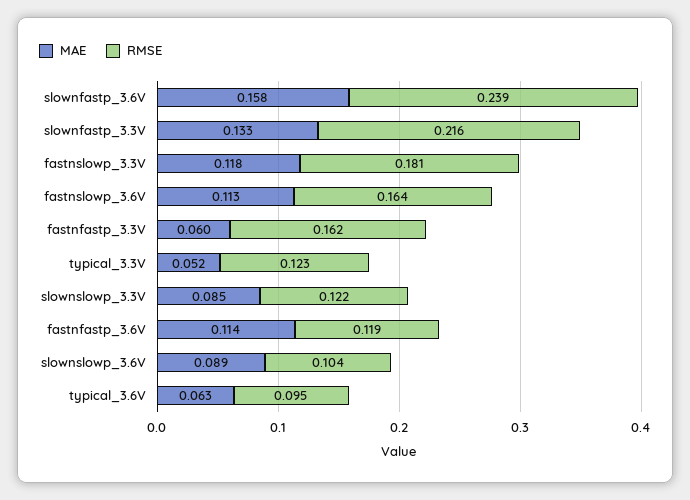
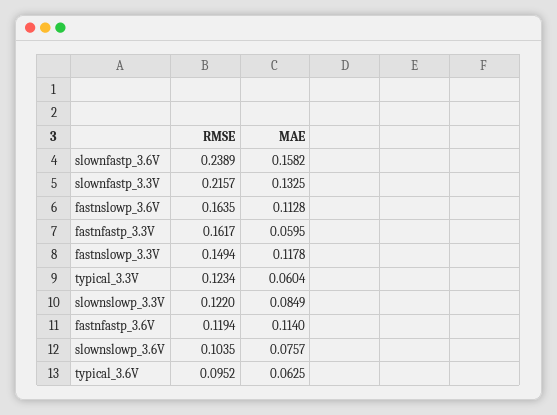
RMSE, fastnslowp_3.3V: 0.181 -> 0.1494
MAE, typical_3.3V: 0.052 -> 0.0604
MAE, slownslowp_3.6V: 0.089 -> 0.0757

